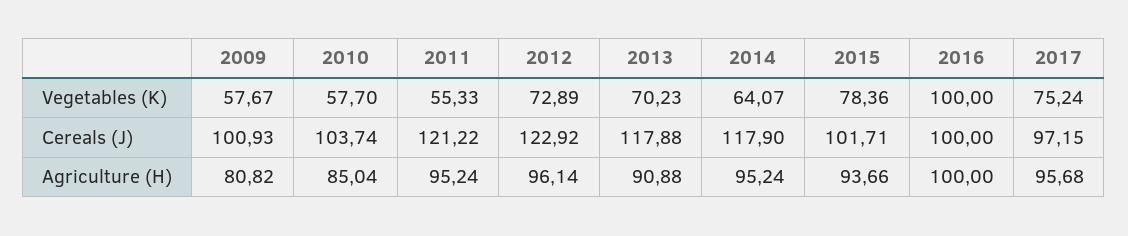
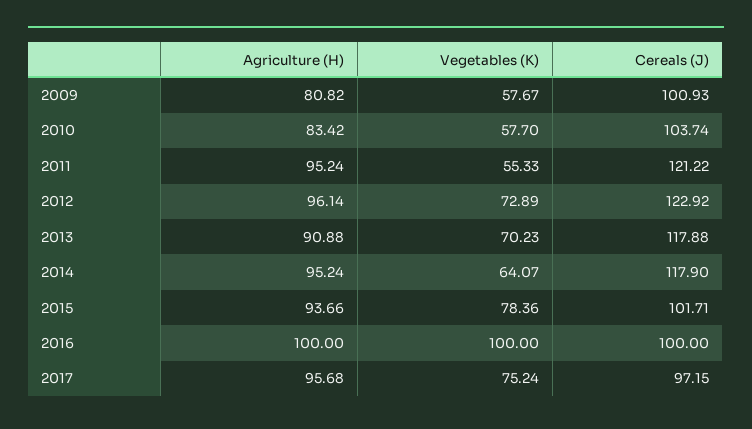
2010, Agriculture (H): 85.04 -> 83.42

